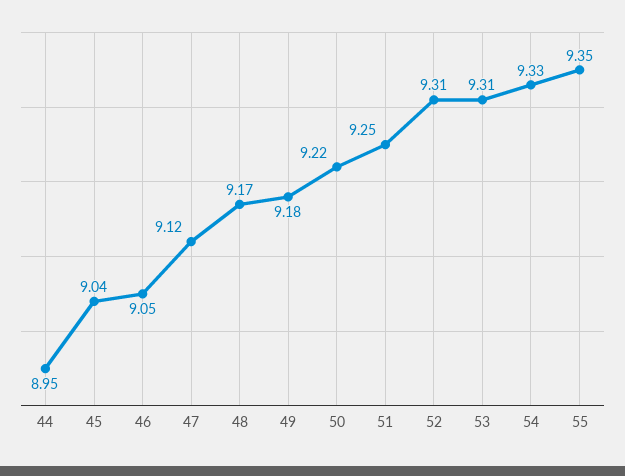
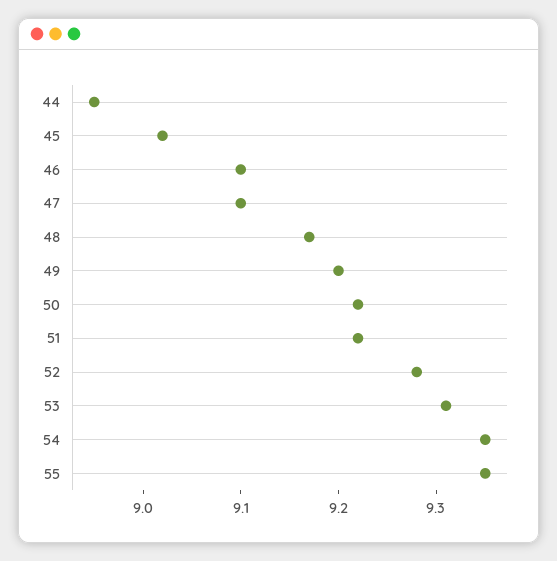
45: 9.04 -> 9.02
46: 9.05 -> 9.1
47: 9.12 -> 9.1
49: 9.18 -> 9.2
51: 9.25 -> 9.22
52: 9.31 -> 9.28
54: 9.33 -> 9.35

